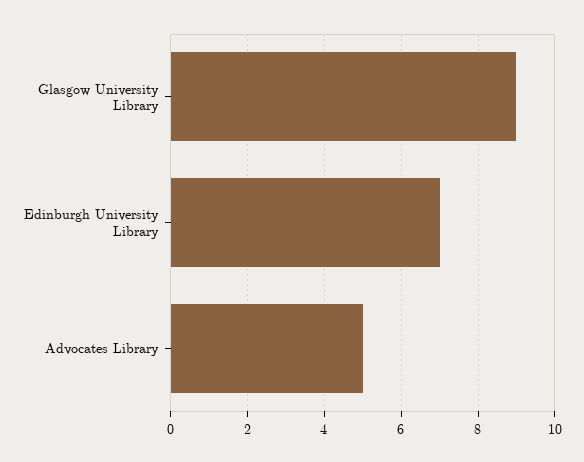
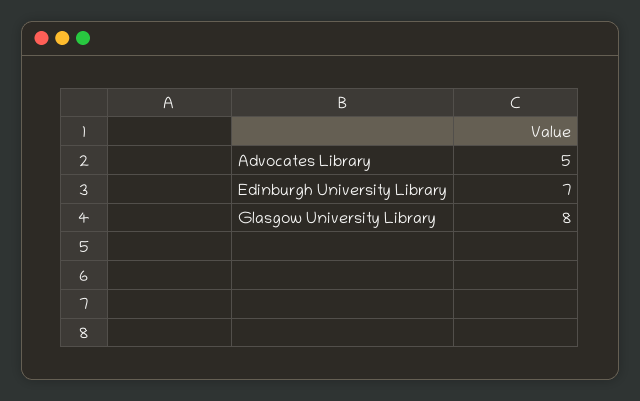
Glasgow University Library: 9 -> 8

